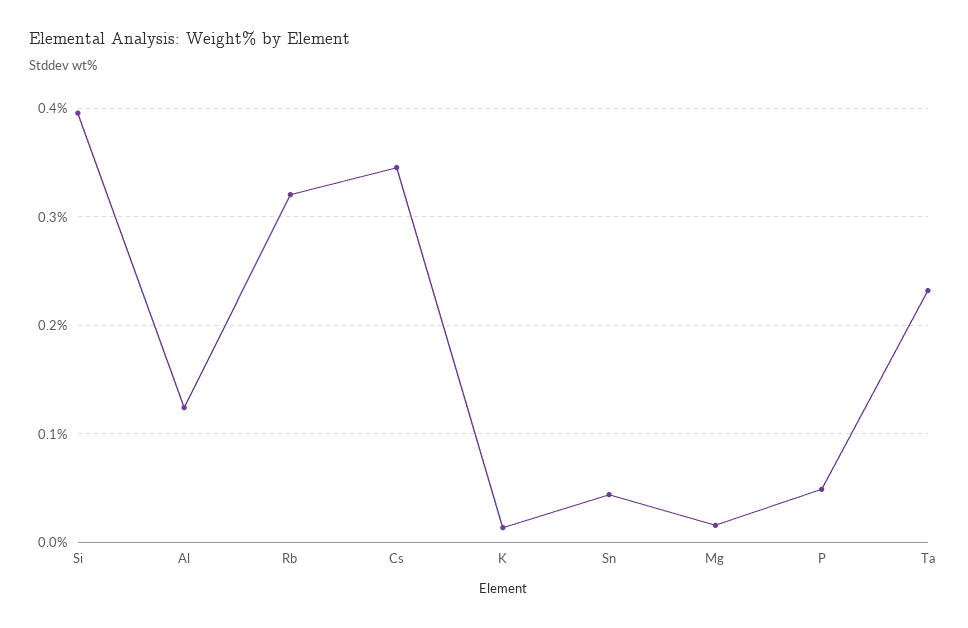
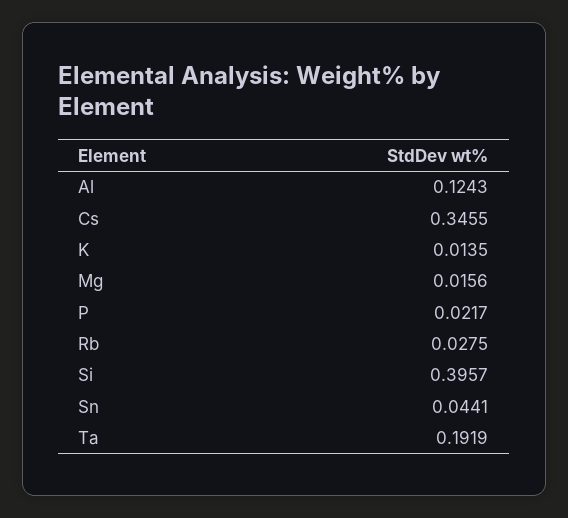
Rb: 0.32 -> 0.0275
P: 0.05 -> 0.0217
Ta: 0.23 -> 0.1919

